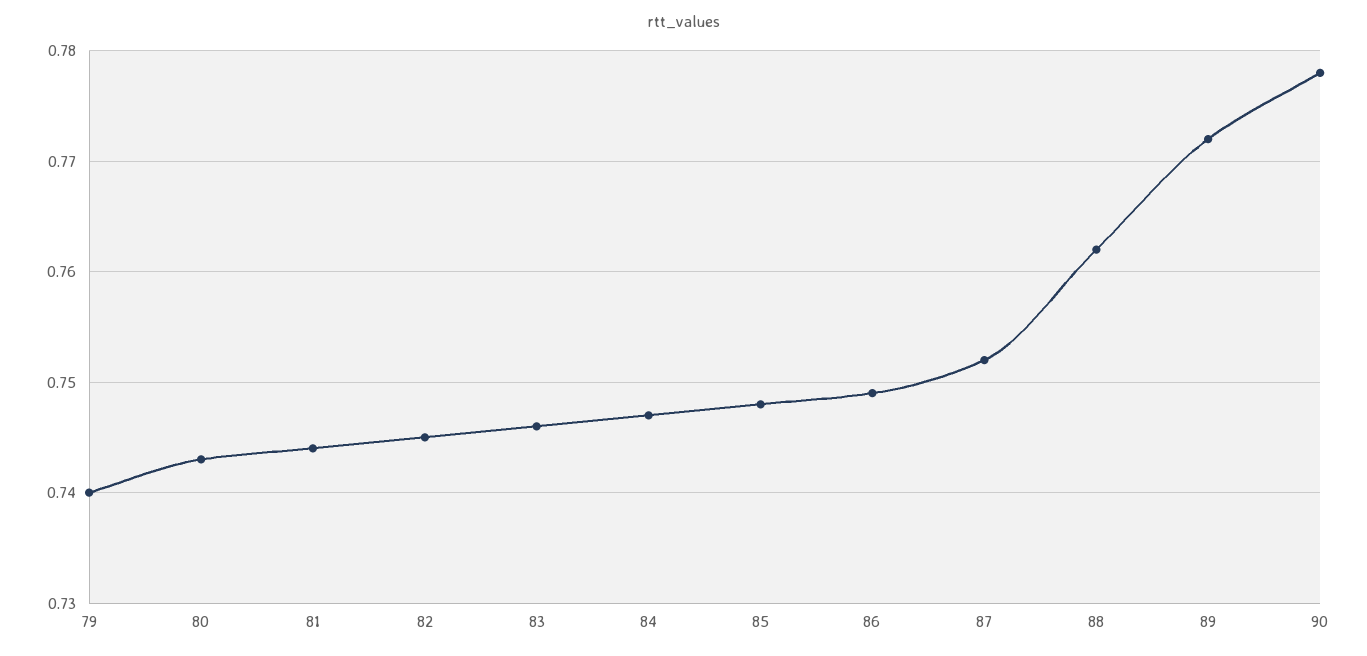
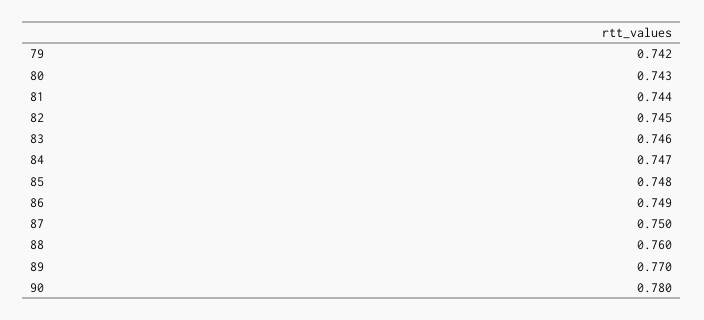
79: 0.74 -> 0.742
87: 0.752 -> 0.75
88: 0.762 -> 0.76
89: 0.772 -> 0.77
90: 0.778 -> 0.78

